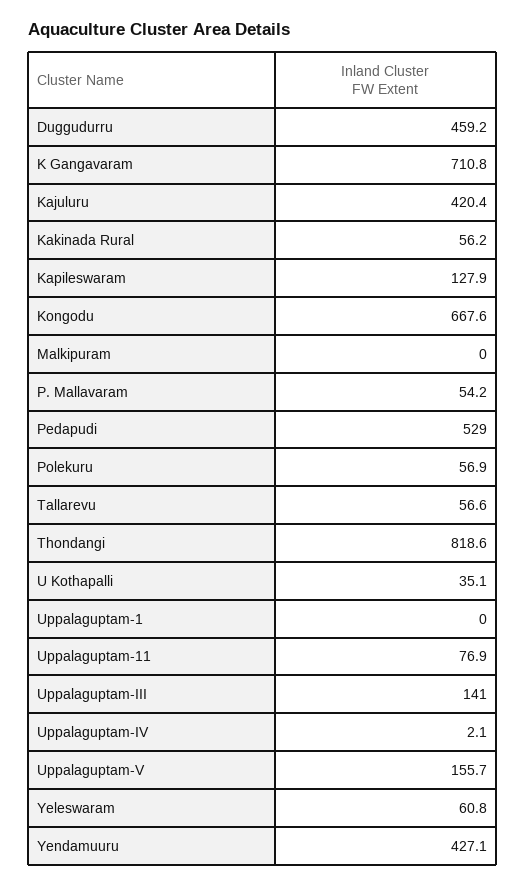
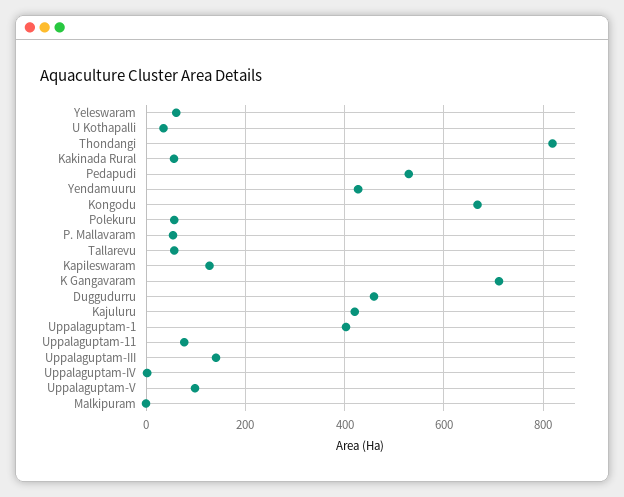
Uppalaguptam-1: 0 -> 400
Uppalaguptam-V: 155.7 -> 100

